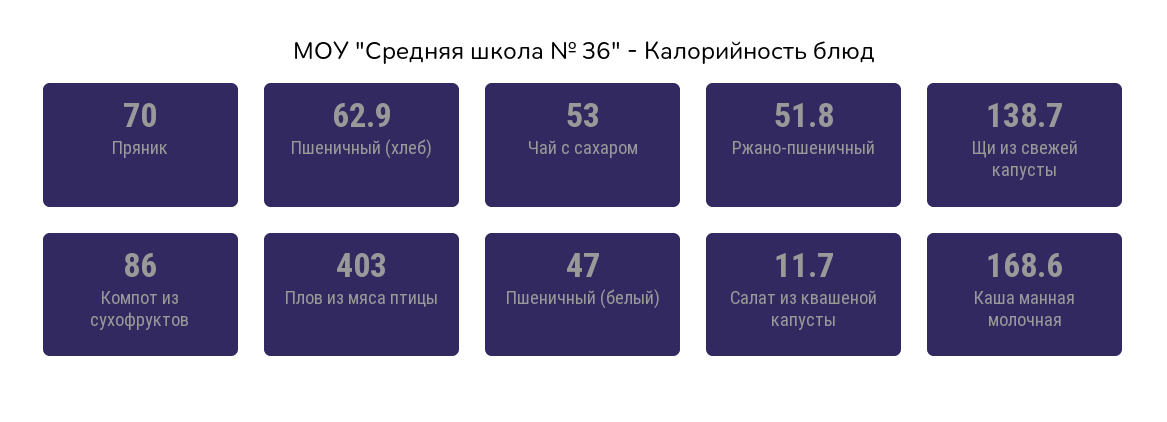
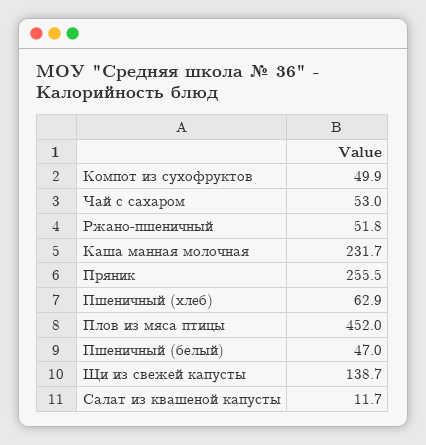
Пряник: 70 -> 255.5
Компот из сухофруктов: 86 -> 49.9
Плов из мяса птицы: 403 -> 452
Каша манная молочная: 168.6 -> 231.7

